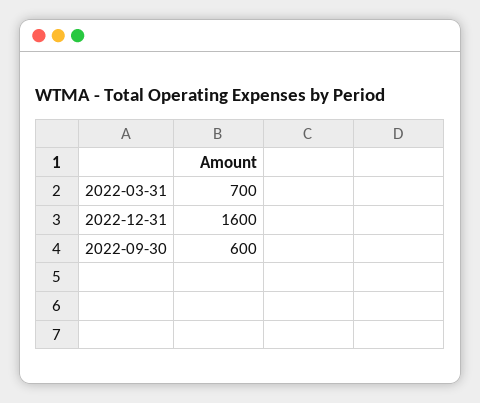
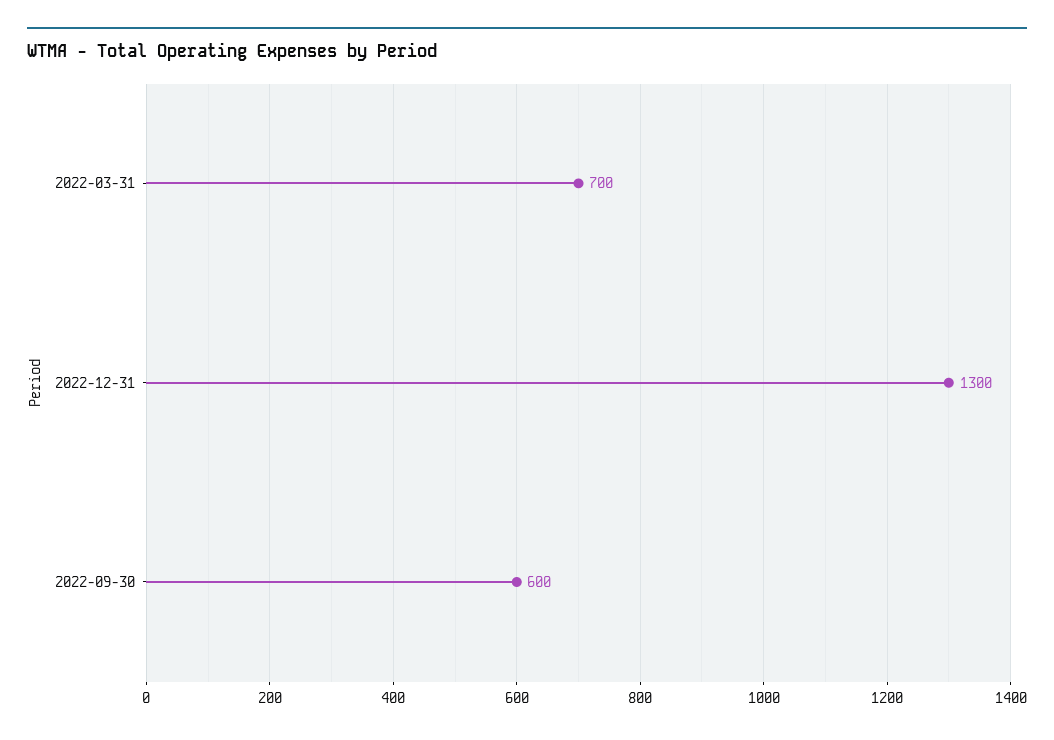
2022-12-31: 1600 -> 1300

